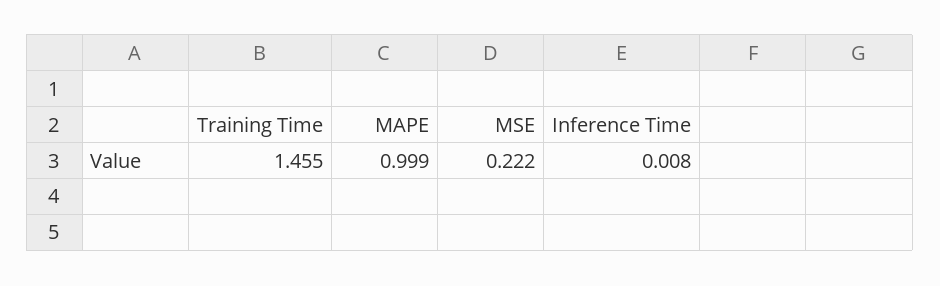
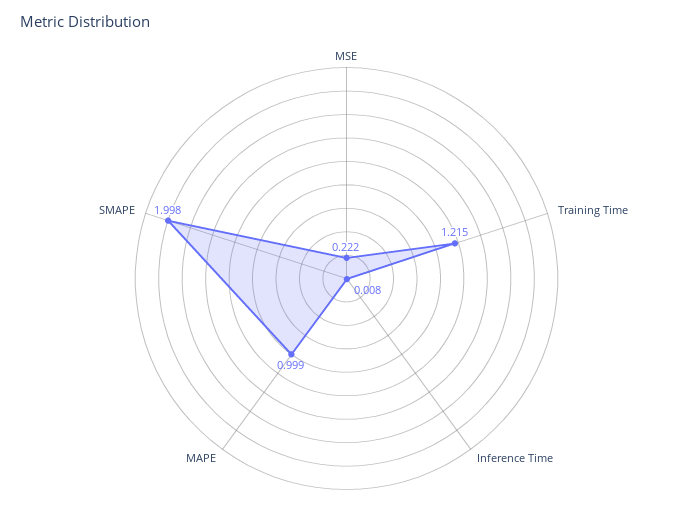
Training Time: 1.455 -> 1.215
SMAPE: none -> 1.998

